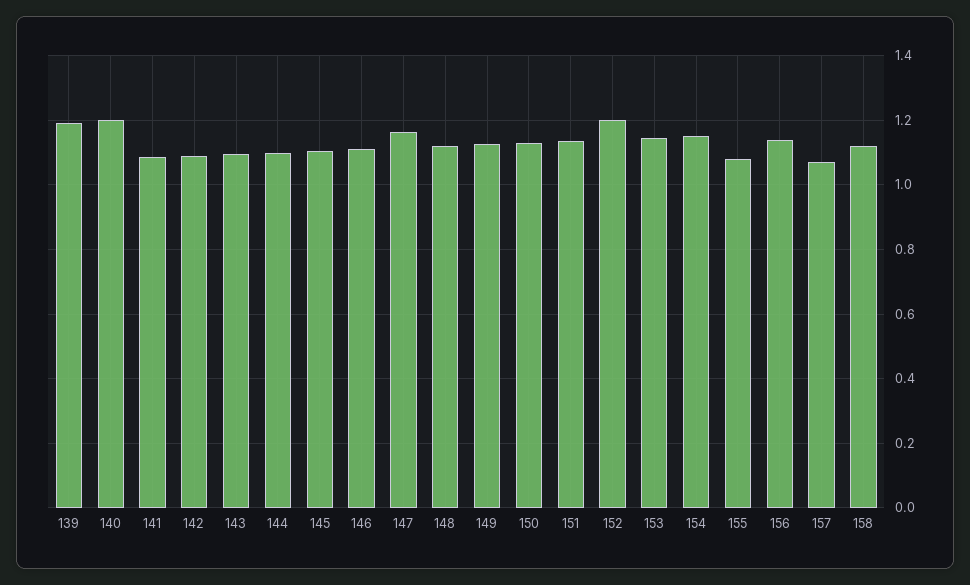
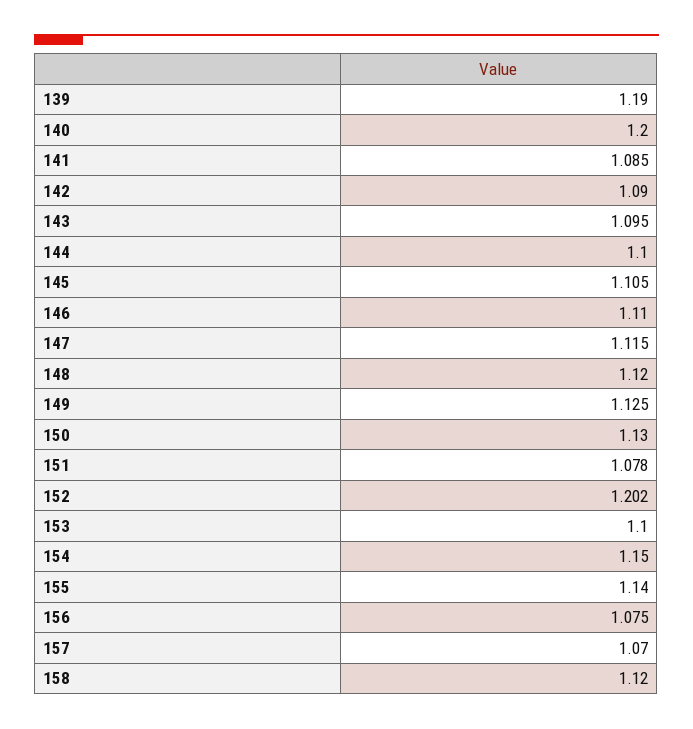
147: 1.16 -> 1.115
151: 1.14 -> 1.078
153: 1.14 -> 1.1
155: 1.08 -> 1.14
156: 1.14 -> 1.075

